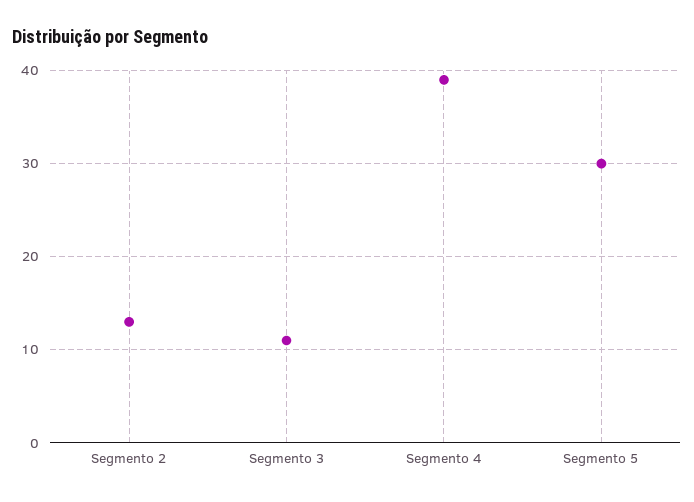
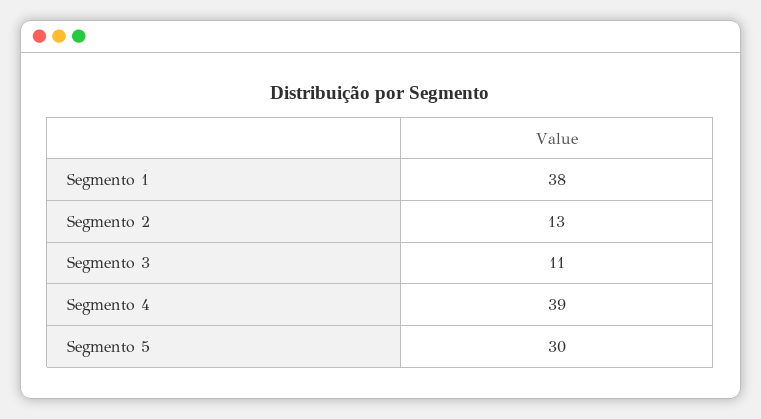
Segmento 1: none -> 38

